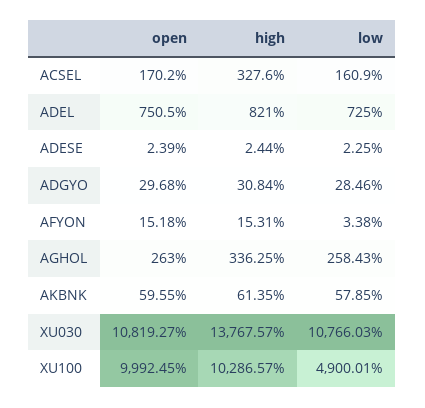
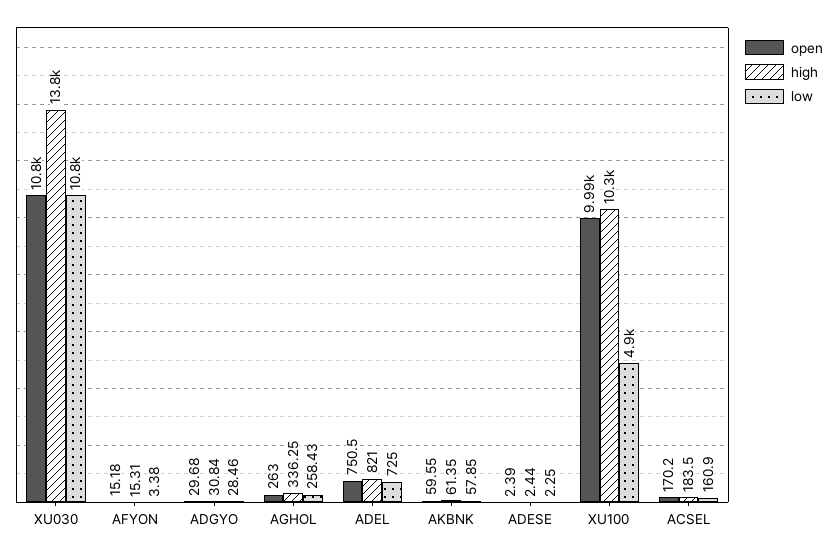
high, ACSEL: 327.6 -> 183.5

